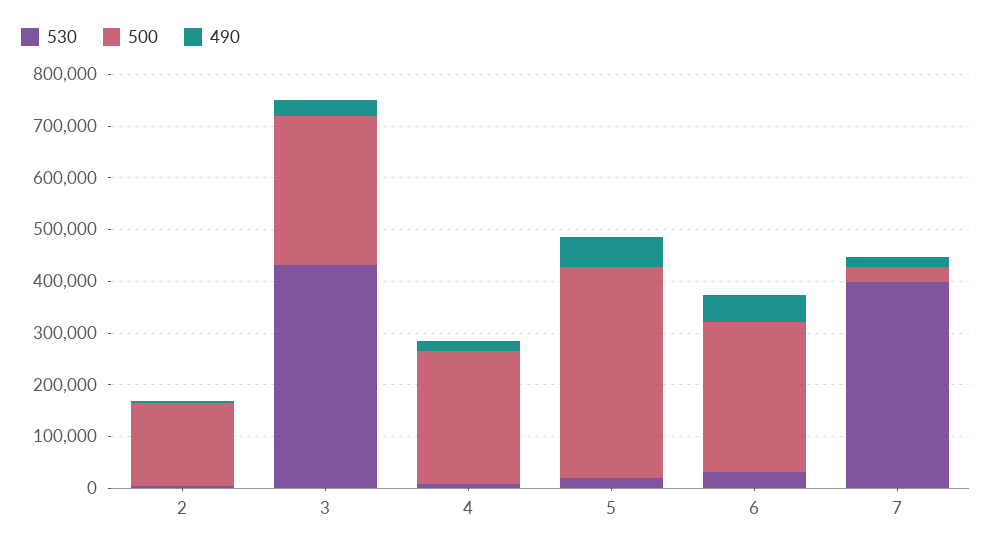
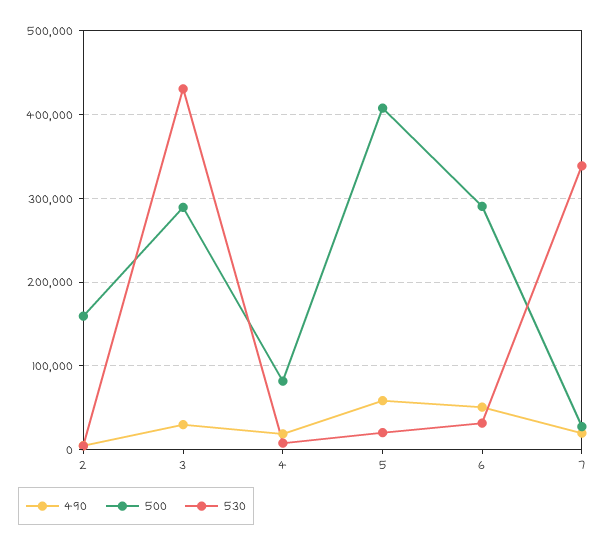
500, 4: 260000 -> 80000
530, 7: 400000 -> 340000

